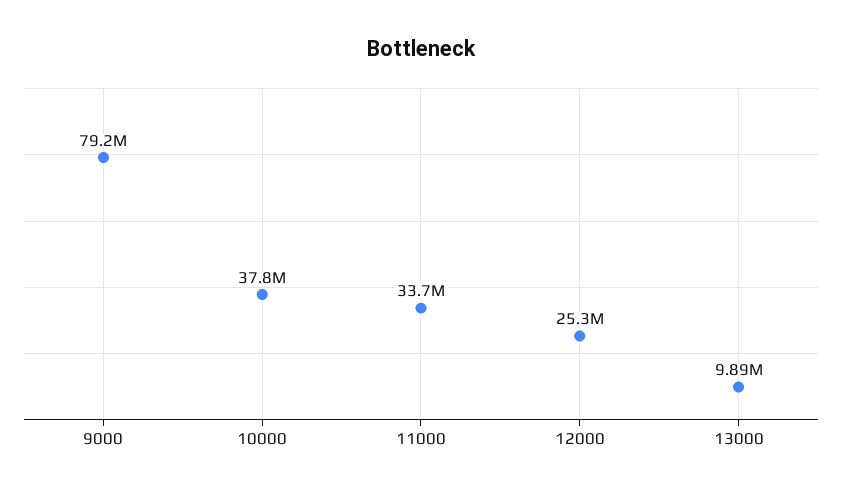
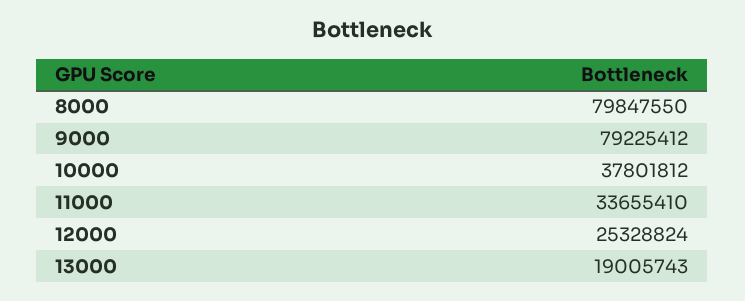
13000: 9890000 -> 19005743
8000: none -> 79847550

